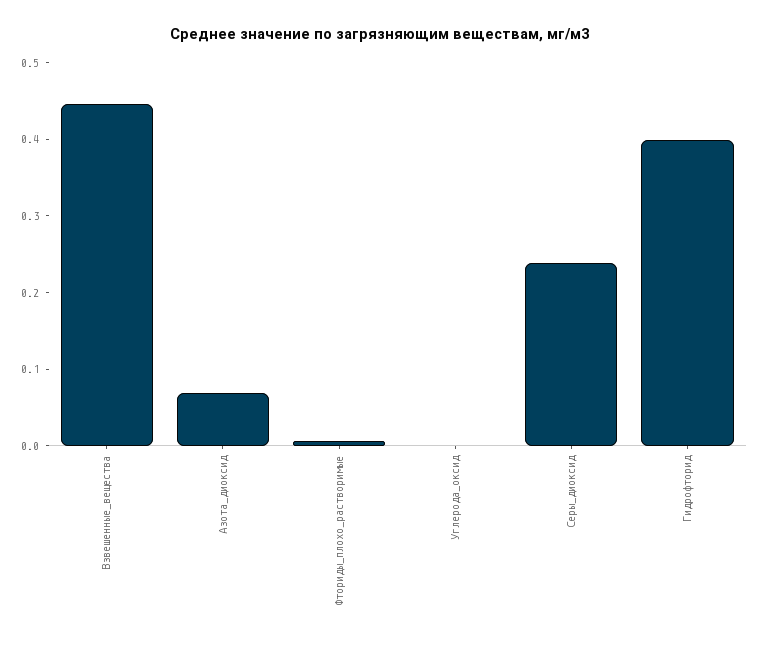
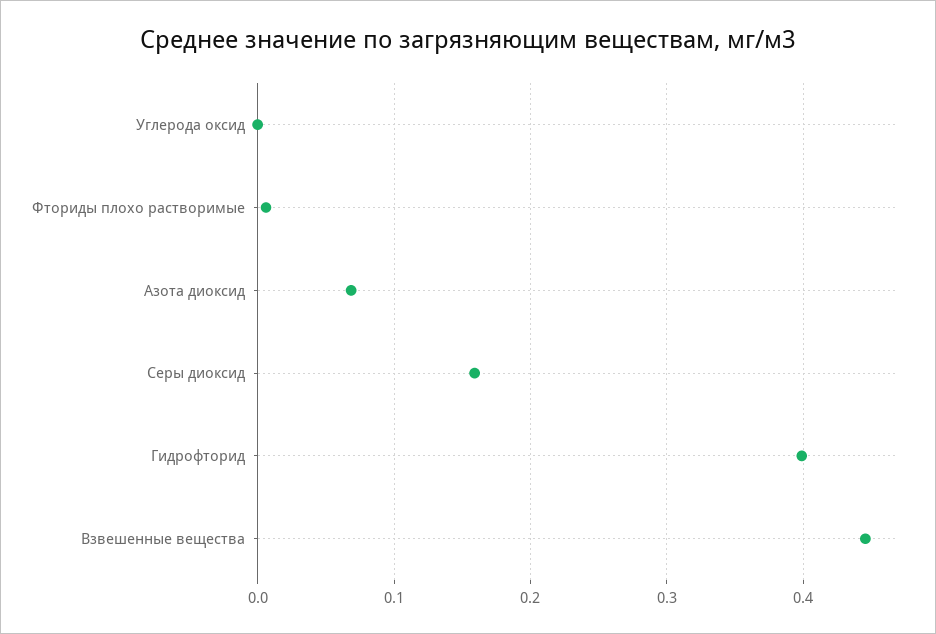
Серы_диоксид: 0.24 -> 0.16

